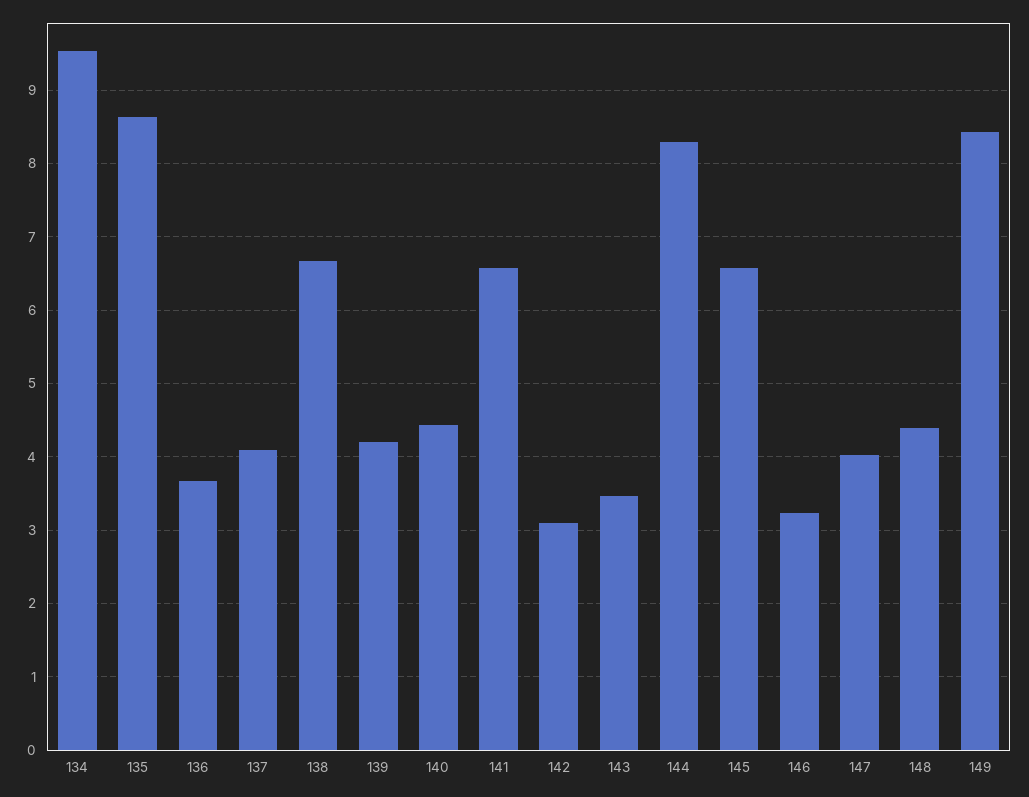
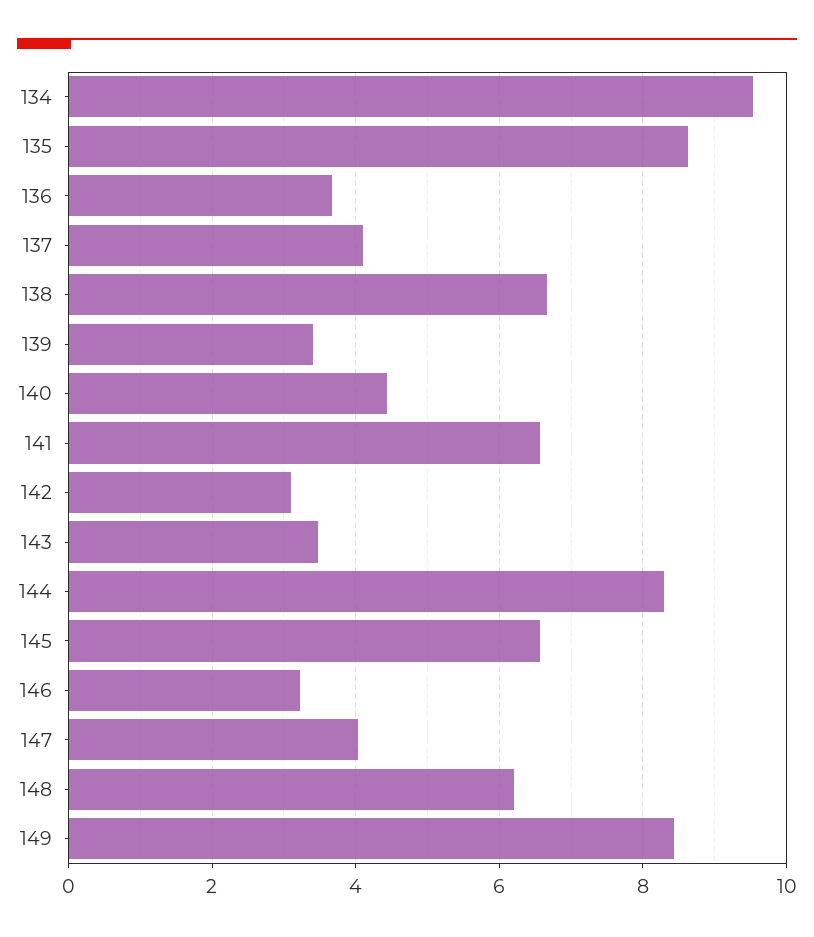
139: 4.2 -> 3.4
148: 4.4 -> 6.2

